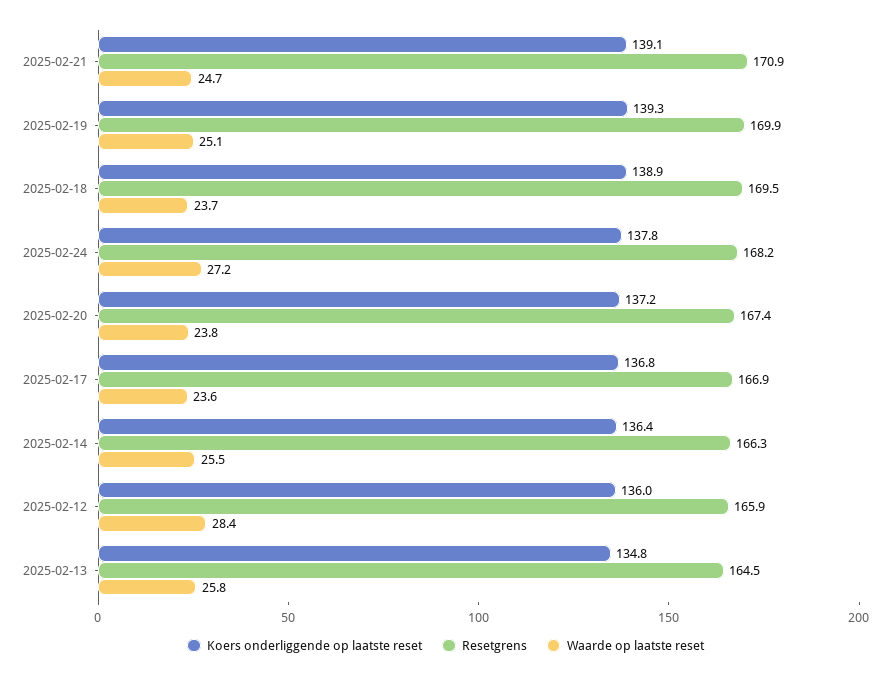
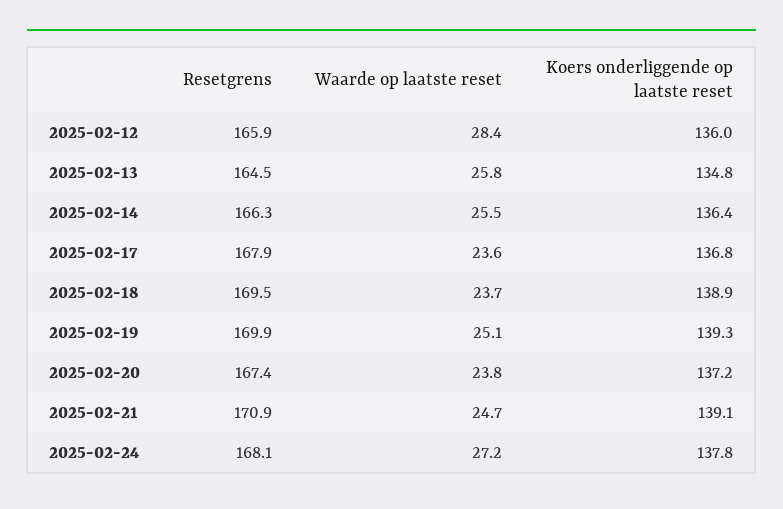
Resetgrens, 2025-02-24: 168.2 -> 168.1
Resetgrens, 2025-02-17: 166.9 -> 167.9

